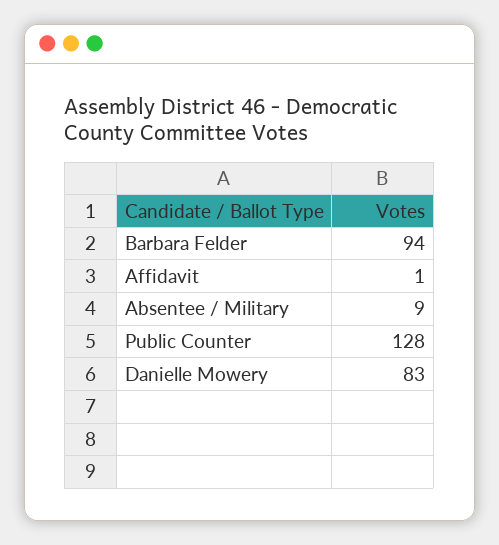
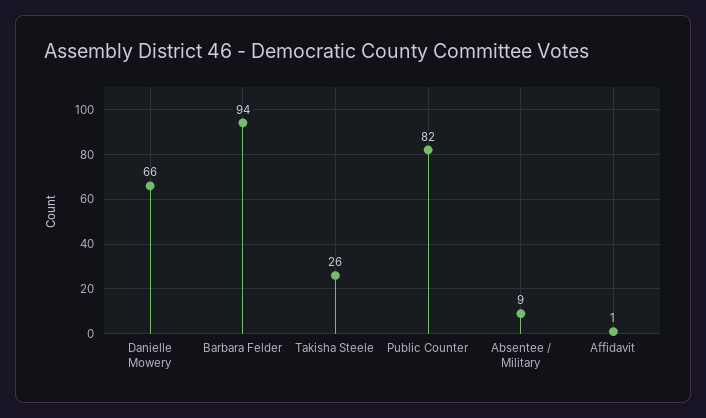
Public Counter: 128 -> 82
Danielle Mowery: 83 -> 66
Takisha Steele: none -> 26

